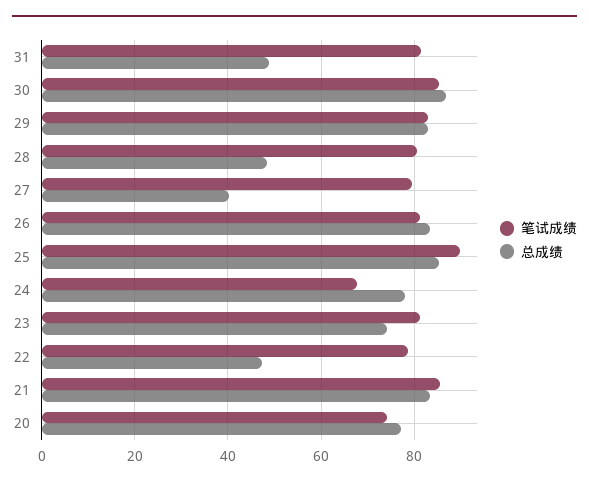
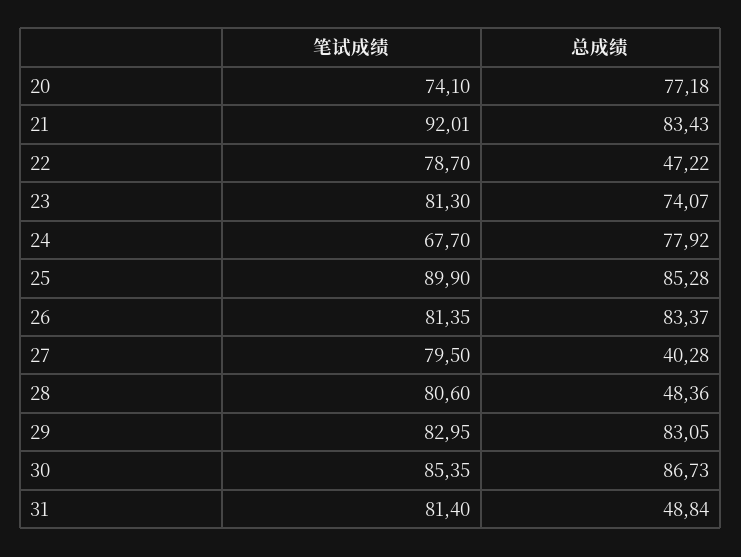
笔试成绩, 21: 86 -> 92.01

